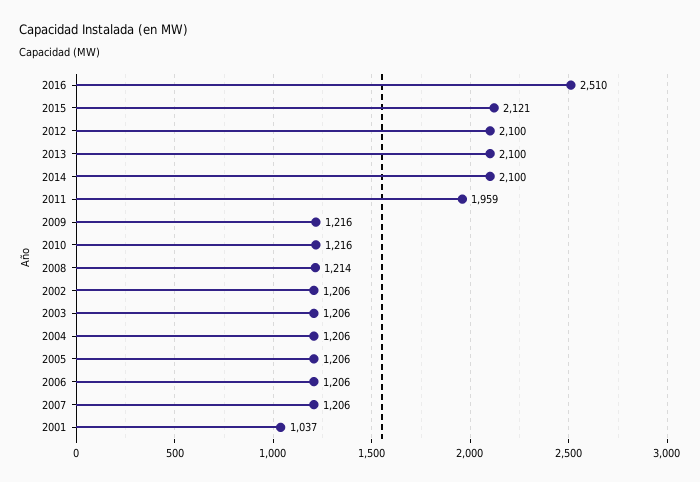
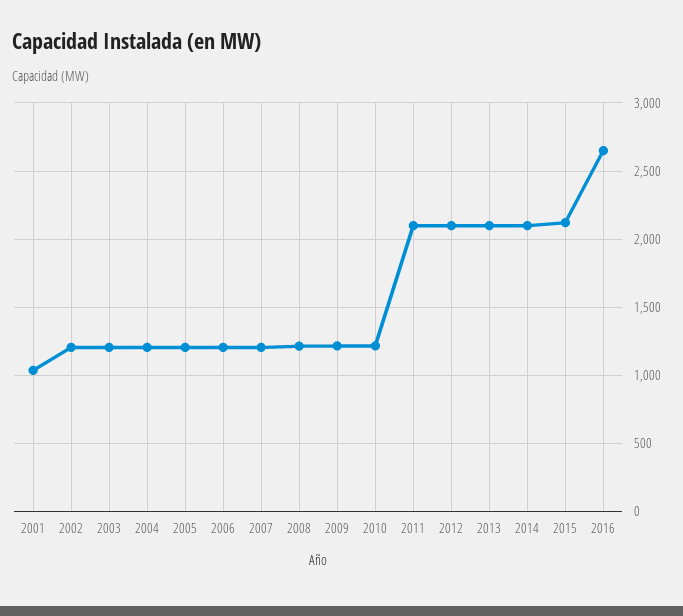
2016: 2510 -> 2650
2011: 1959 -> 2100

